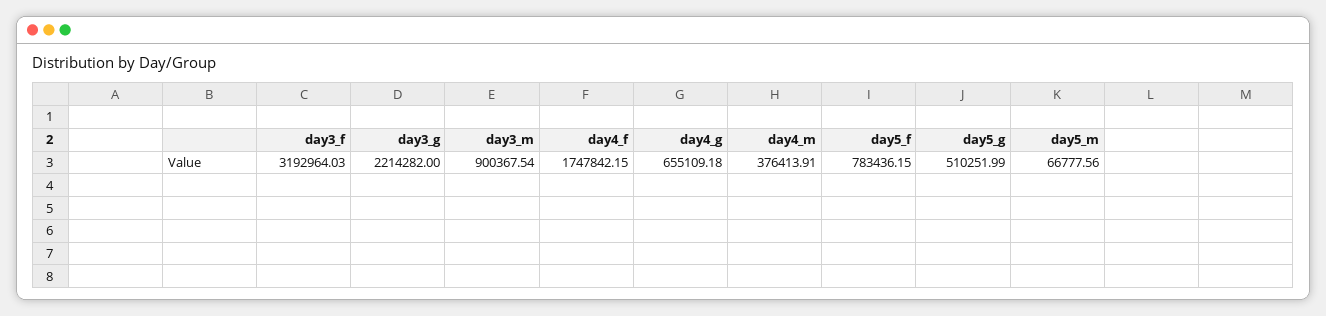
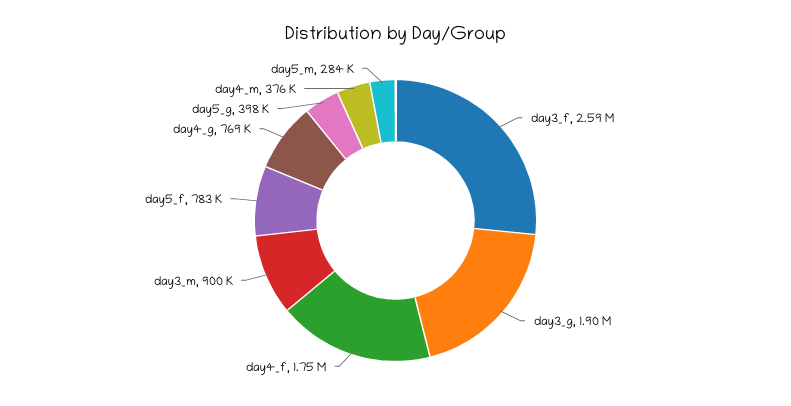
day3_f: 3192964.03 -> 2590000
day3_g: 2214282 -> 1900000
day4_g: 655109.18 -> 769000
day5_g: 510251.99 -> 398000
day5_m: 66777.56 -> 284000

